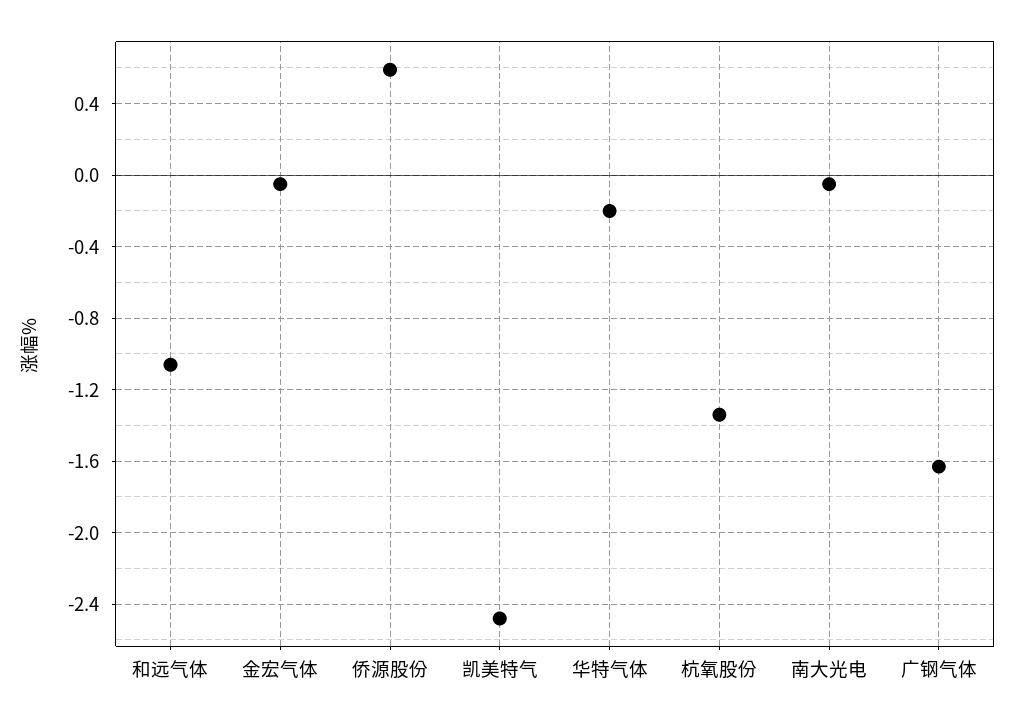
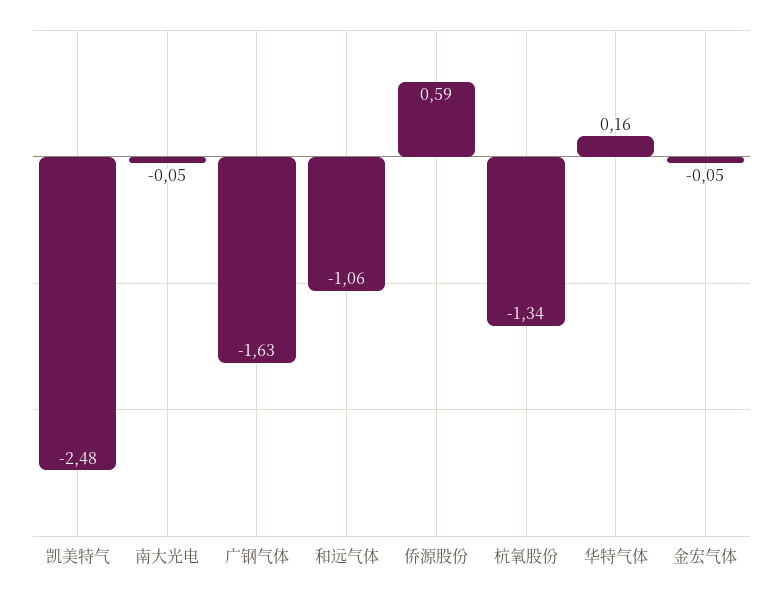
华特气体: -0.2 -> 0.16

